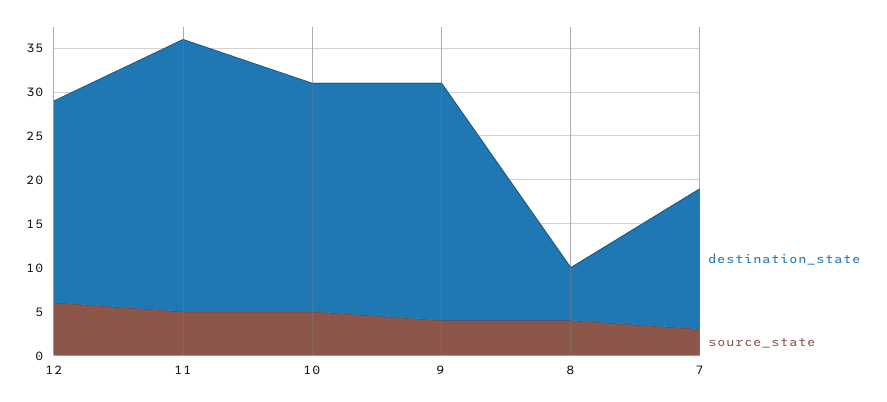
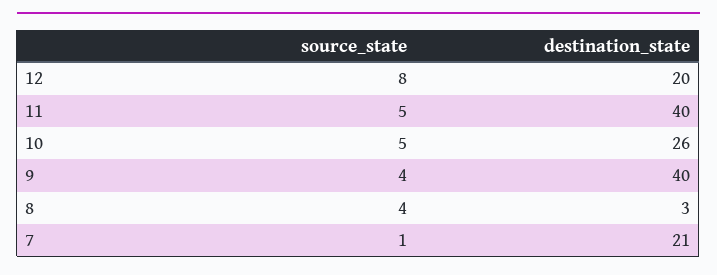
destination_state, 12: 23 -> 20
source_state, 12: 6 -> 8
destination_state, 11: 31 -> 40
destination_state, 9: 27 -> 40
destination_state, 8: 6 -> 3
destination_state, 7: 16 -> 21
source_state, 7: 3 -> 1

